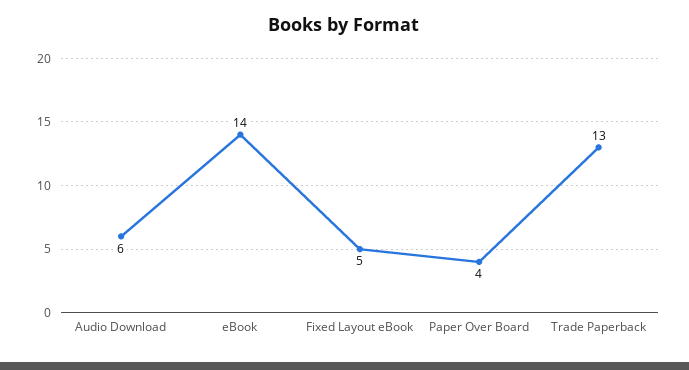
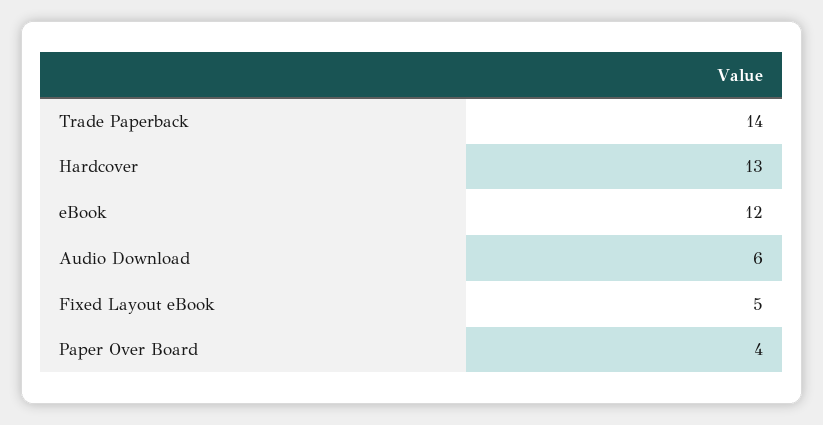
eBook: 14 -> 12
Trade Paperback: 13 -> 14
Hardcover: none -> 13

